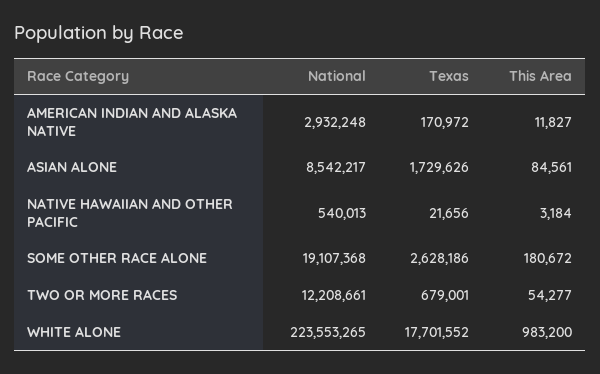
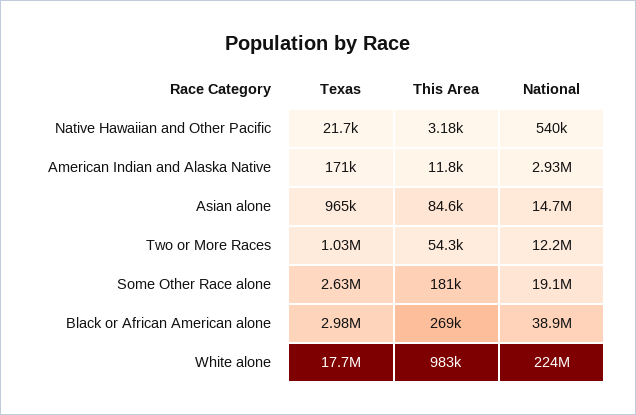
National, ASIAN ALONE: 8542217 -> 14700000
Texas, ASIAN ALONE: 1729626 -> 965000
Texas, TWO OR MORE RACES: 679001 -> 1030000
Texas, Black or African American alone: none -> 2980000
This Area, Black or African American alone: none -> 269000
National, Black or African American alone: none -> 38900000

